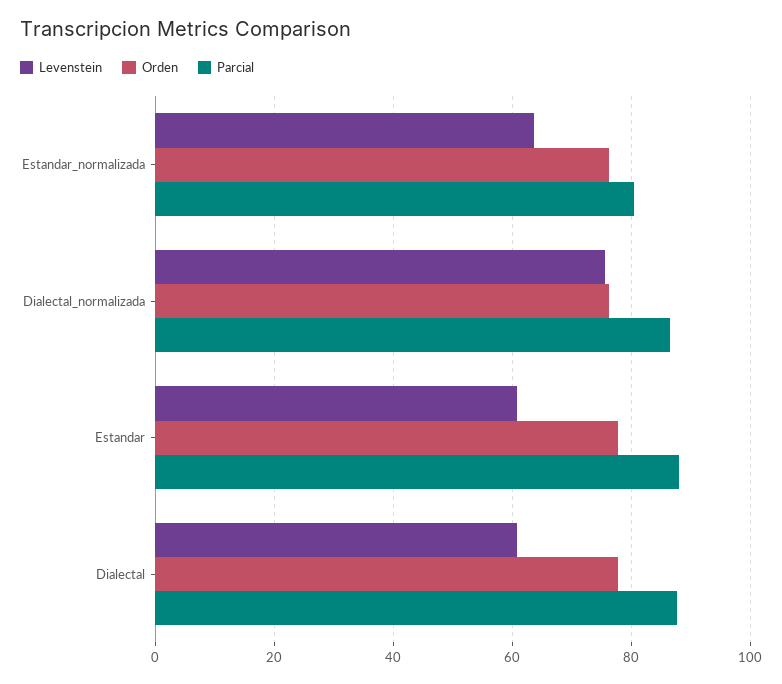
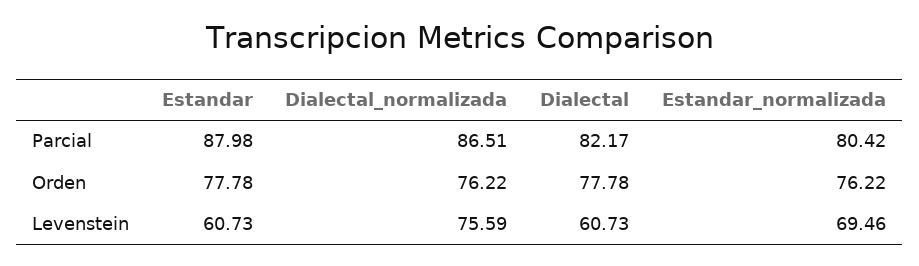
Levenstein, Estandar_normalizada: 64 -> 69.46
Parcial, Dialectal: 88 -> 82.17

